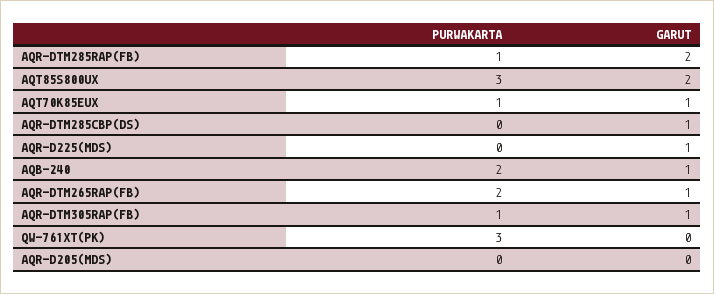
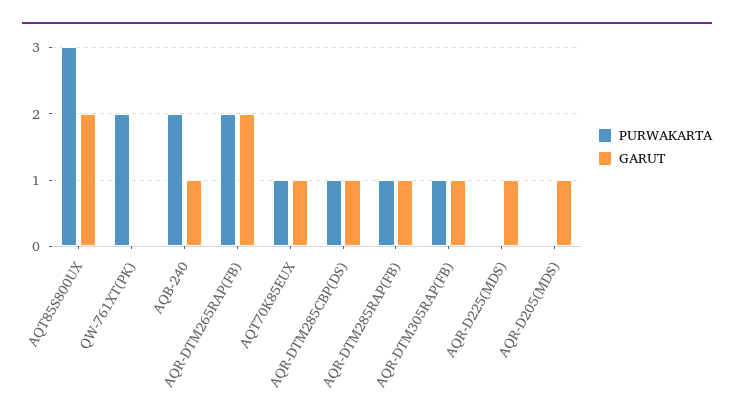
GARUT, AQR-DTM285RAP(FB): 2 -> 1
PURWAKARTA, AQR-DTM285CBP(DS): 0 -> 1
GARUT, AQR-DTM265RAP(FB): 1 -> 2
PURWAKARTA, QW-761XT(PK): 3 -> 2
GARUT, AQR-D205(MDS): 0 -> 1

